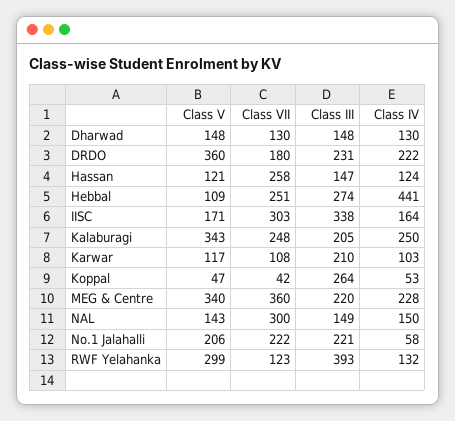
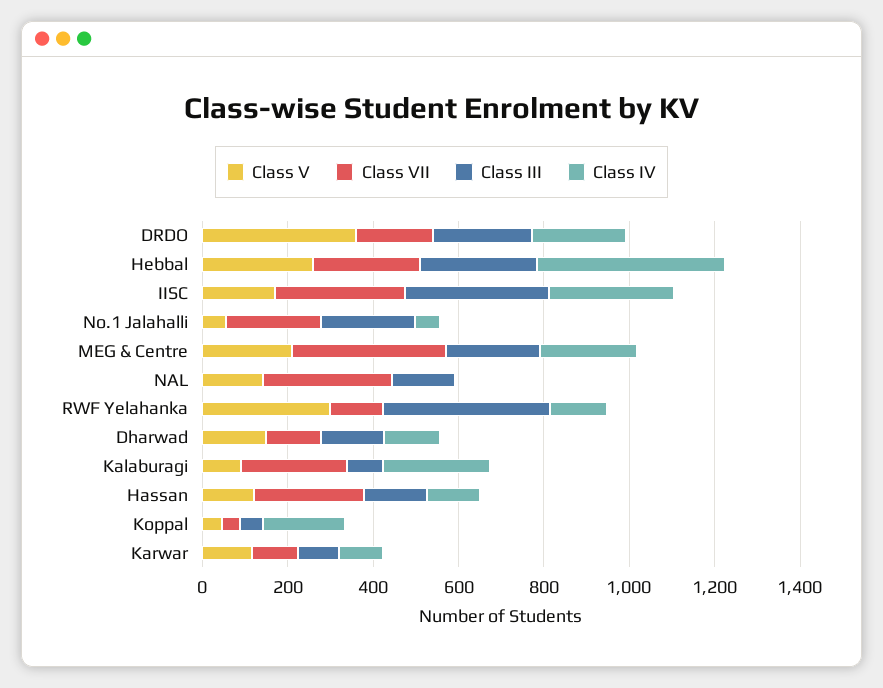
Class V, Hebbal: 109 -> 250
Class IV, IISC: 164 -> 300
Class V, Kalaburagi: 343 -> 100
Class III, Kalaburagi: 205 -> 100
Class III, Karwar: 210 -> 100
Class III, Koppal: 264 -> 50
Class IV, Koppal: 53 -> 200
Class V, MEG & Centre: 340 -> 200
Class IV, NAL: 150 -> 0
Class V, No.1 Jalahalli: 206 -> 50

